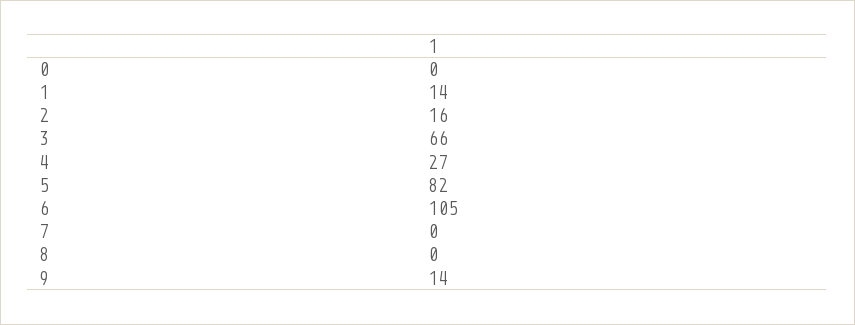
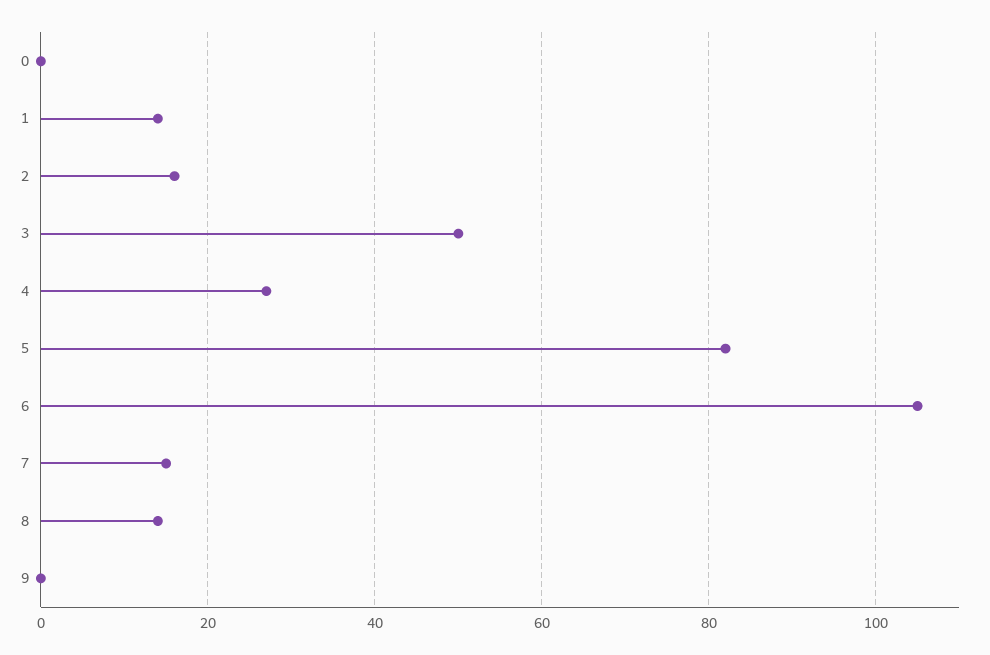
3: 66 -> 50
7: 0 -> 15
8: 0 -> 15
9: 14 -> 0

